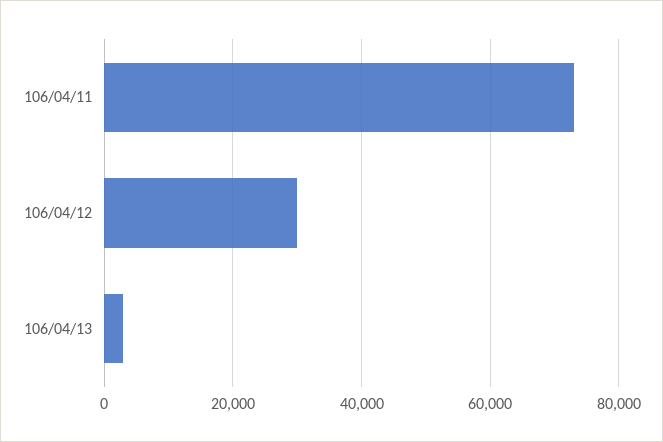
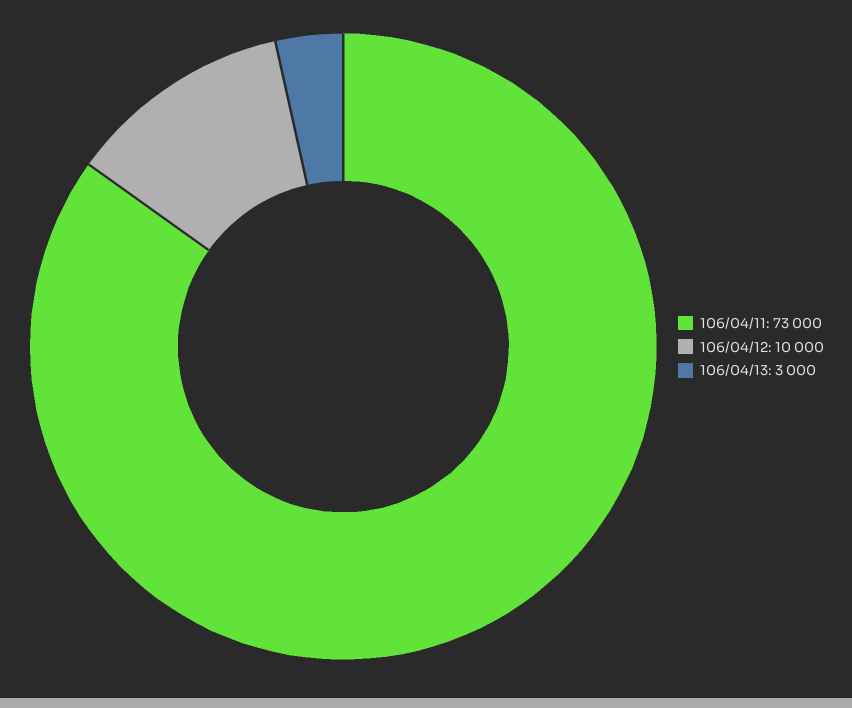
106/04/12: 30000 -> 10000

